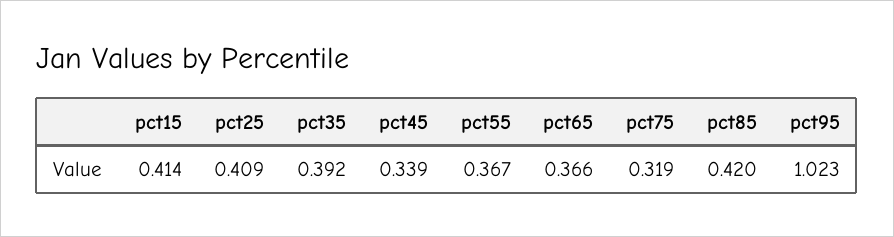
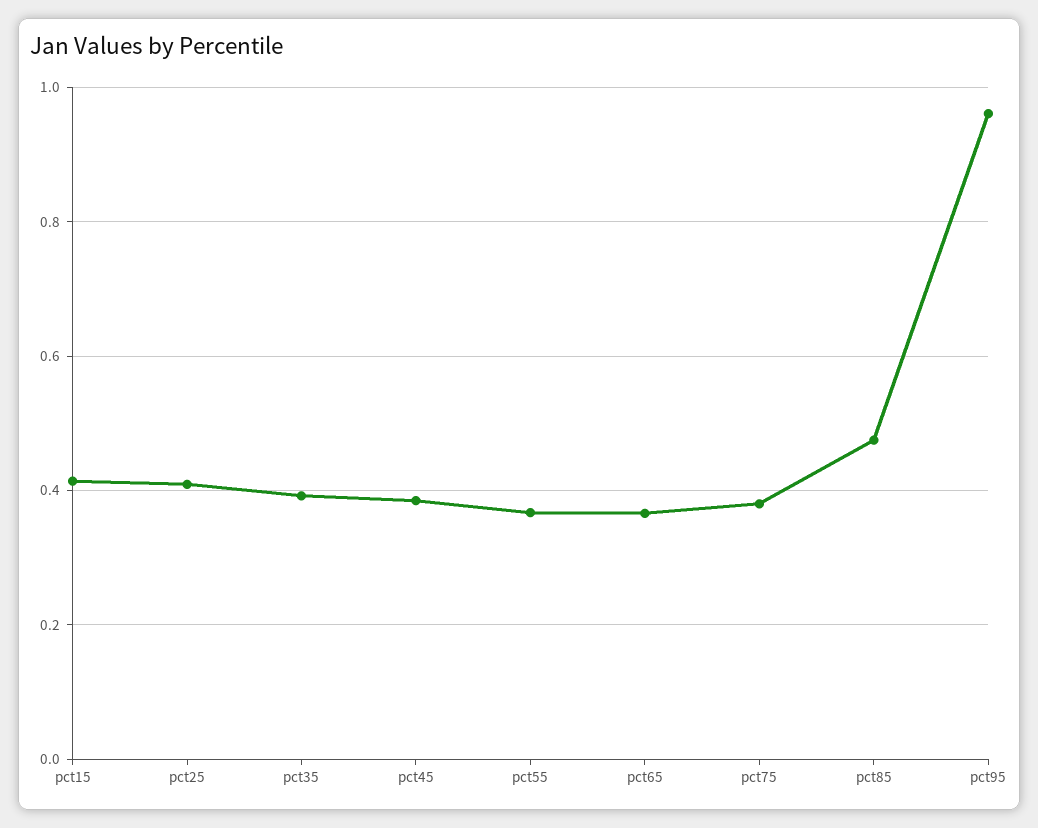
pct45: 0.339 -> 0.38
pct75: 0.319 -> 0.38
pct85: 0.42 -> 0.48
pct95: 1.023 -> 0.96

